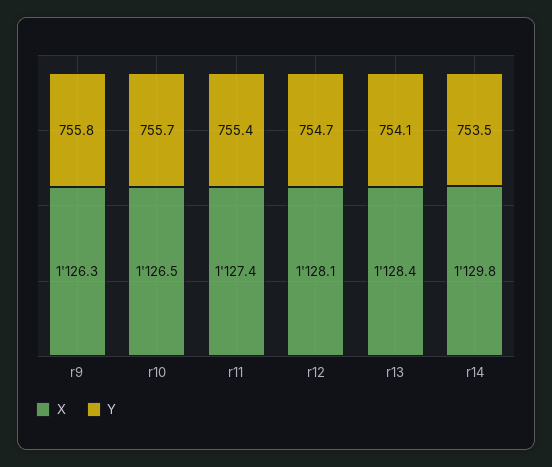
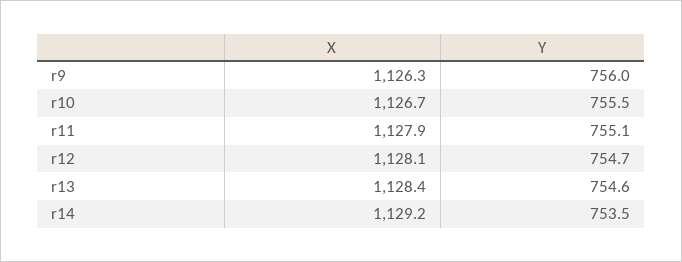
Y, r9: 755.8 -> 756
X, r10: 1126.5 -> 1126.7
Y, r10: 755.7 -> 755.5
X, r11: 1127.4 -> 1127.9
Y, r11: 755.4 -> 755.1
Y, r13: 754.1 -> 754.6
X, r14: 1129.8 -> 1129.2

